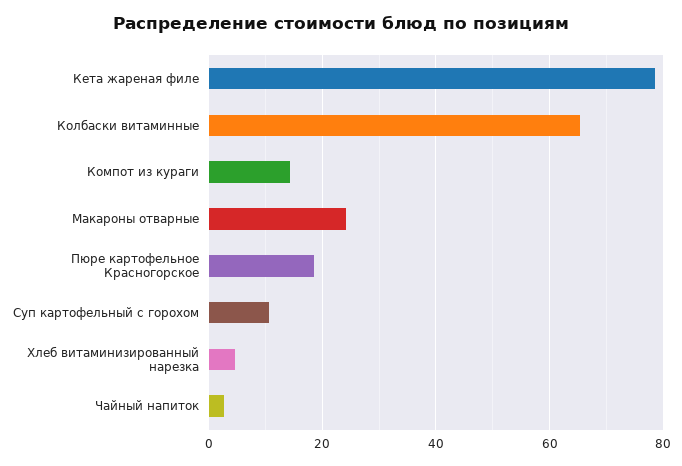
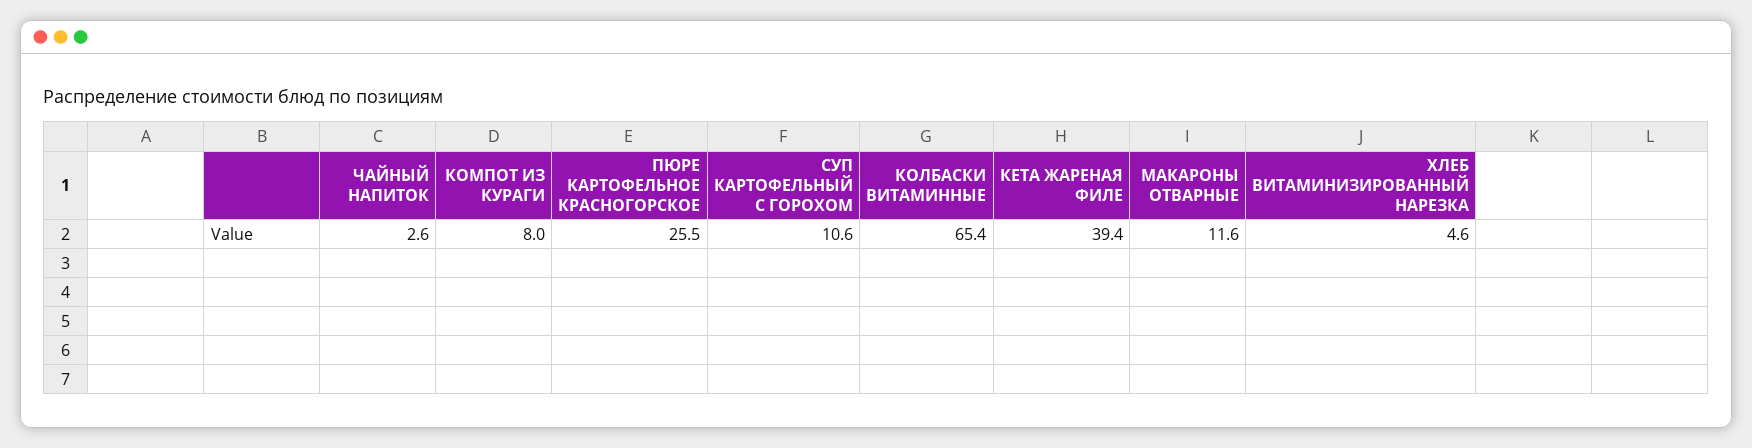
Кета жареная филе: 78 -> 39.4
Компот из кураги: 14 -> 8
Макароны отварные: 24 -> 11.6
Пюре картофельное Красногорское: 18 -> 25.5

